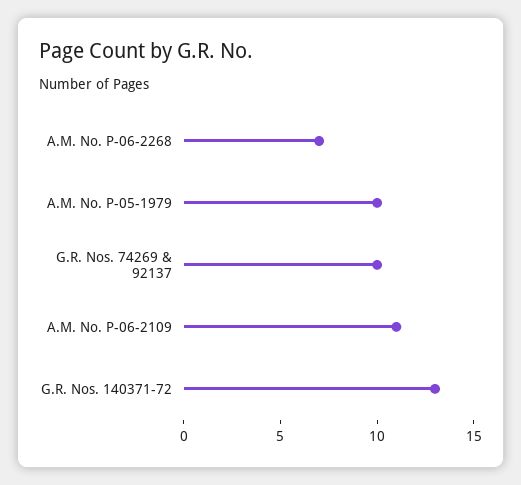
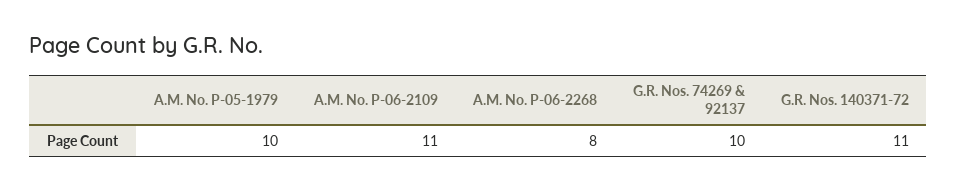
A.M. No. P-06-2268: 7 -> 8
G.R. Nos. 140371-72: 13 -> 11

